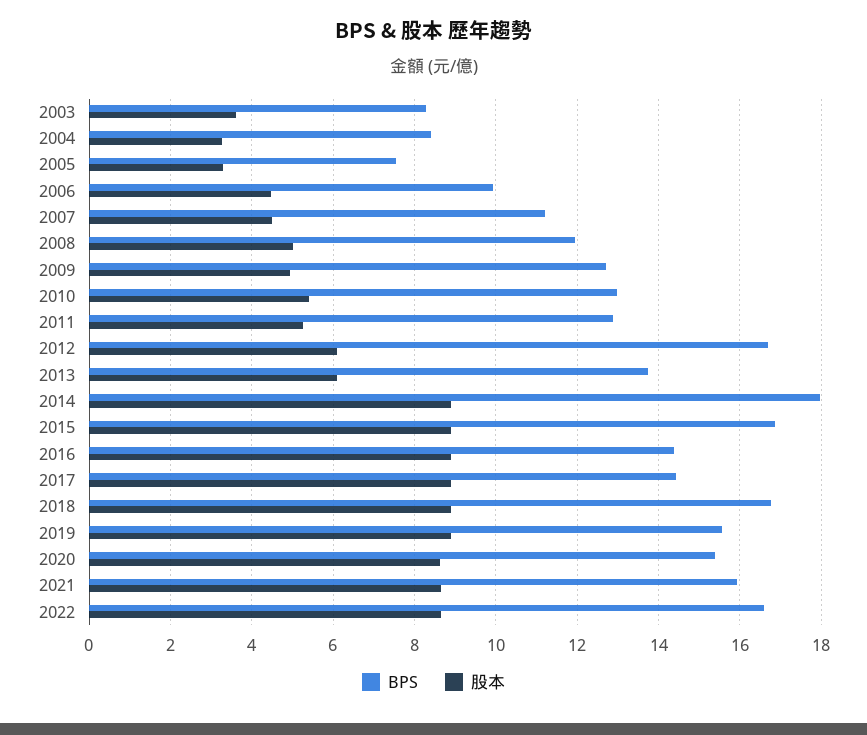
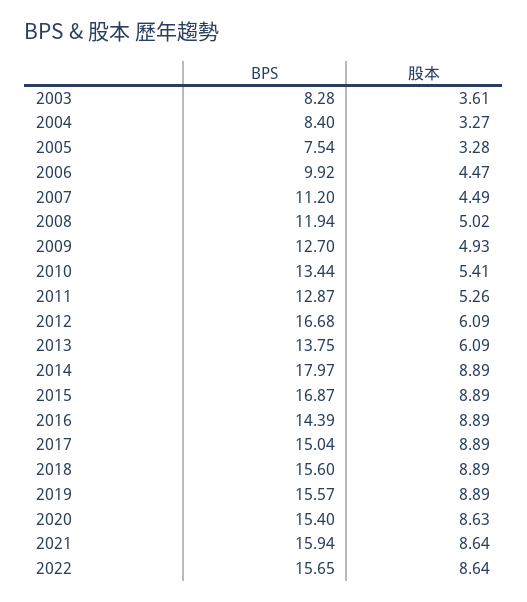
BPS, 2010: 13 -> 13.44
BPS, 2017: 14.4 -> 15.04
BPS, 2018: 16.8 -> 15.6
BPS, 2022: 16.6 -> 15.65

